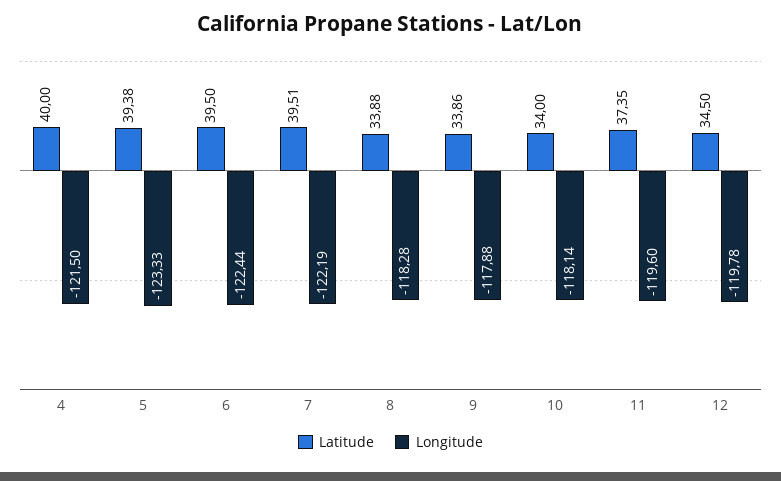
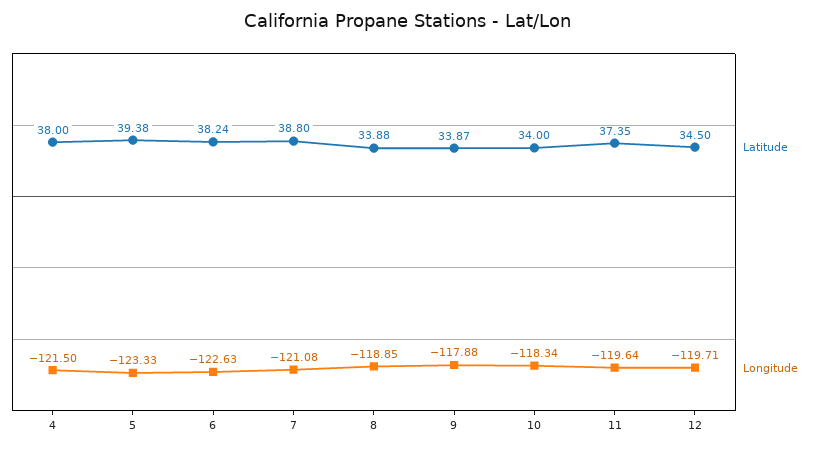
Latitude, 4: 40 -> 38
Latitude, 6: 39.5 -> 38.24
Longitude, 6: -122.44 -> -122.63
Latitude, 7: 39.51 -> 38.8
Longitude, 7: -122.19 -> -121.08
Longitude, 8: -118.28 -> -118.85
Latitude, 9: 33.86 -> 33.87
Longitude, 10: -118.14 -> -118.34
Longitude, 11: -119.6 -> -119.64
Longitude, 12: -119.78 -> -119.71

